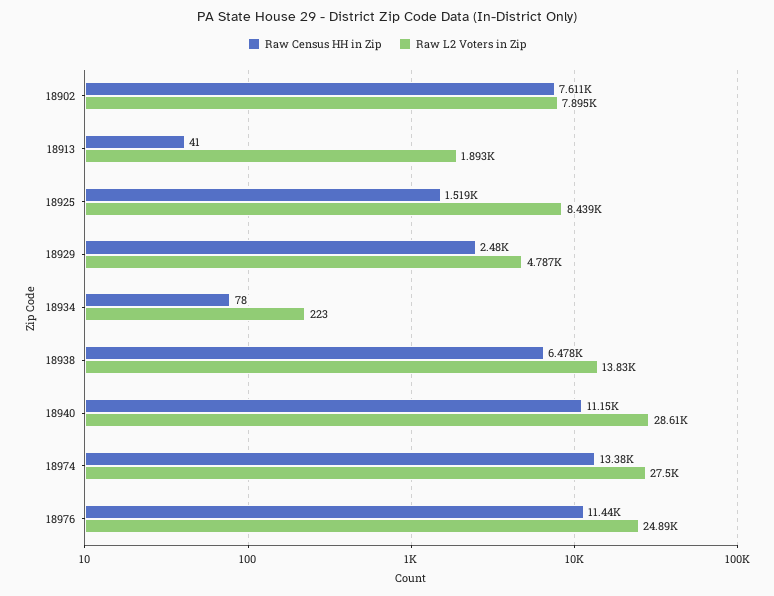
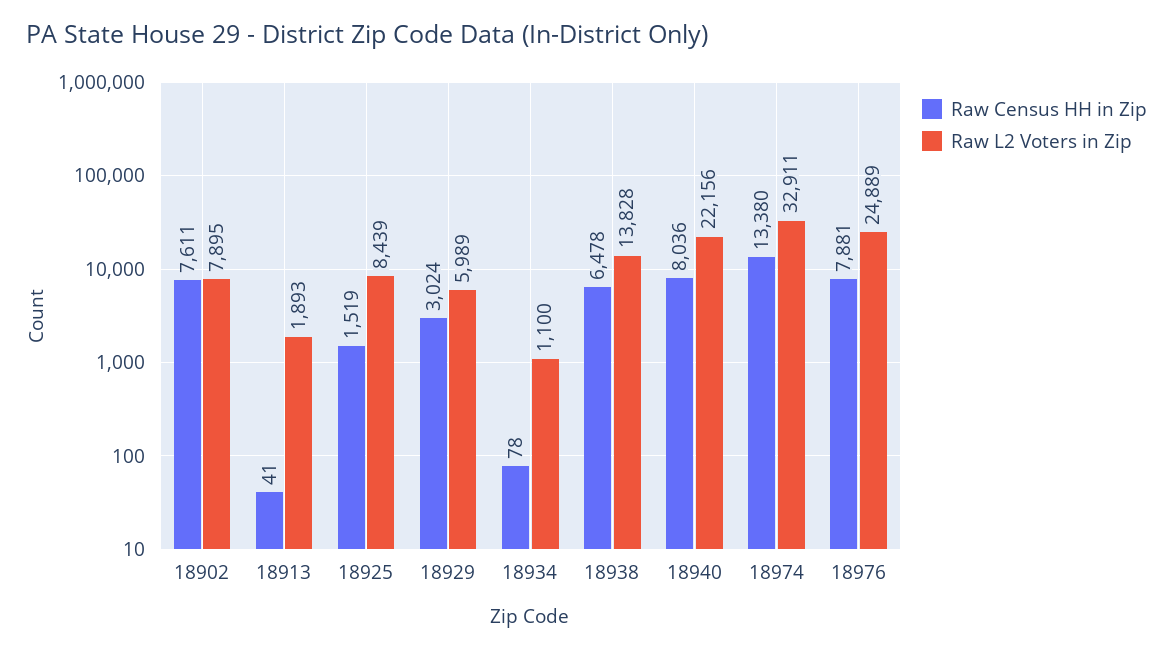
Raw Census HH in Zip, 18929: 2480 -> 3024
Raw L2 Voters in Zip, 18929: 4787 -> 5989
Raw L2 Voters in Zip, 18934: 223 -> 1100
Raw Census HH in Zip, 18940: 11150 -> 8036
Raw L2 Voters in Zip, 18940: 28610 -> 22156
Raw L2 Voters in Zip, 18974: 27500 -> 32911
Raw Census HH in Zip, 18976: 11440 -> 7881

